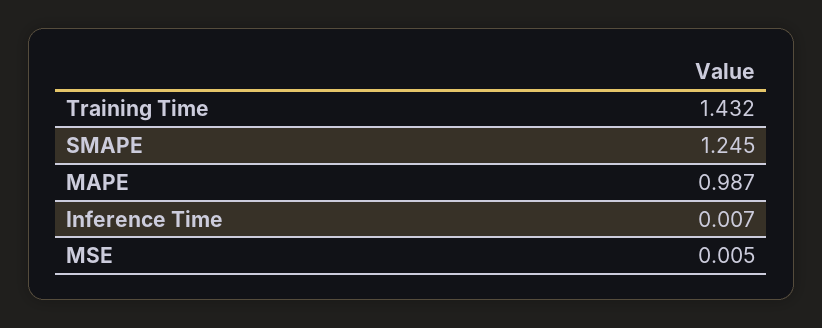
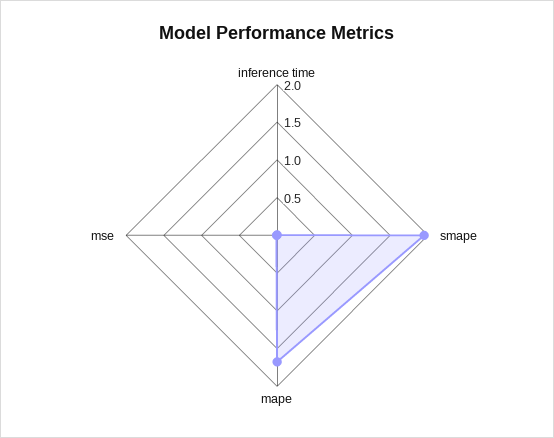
Training Time: 1.432 -> none
SMAPE: 1.245 -> 2
MAPE: 0.987 -> 1.75

